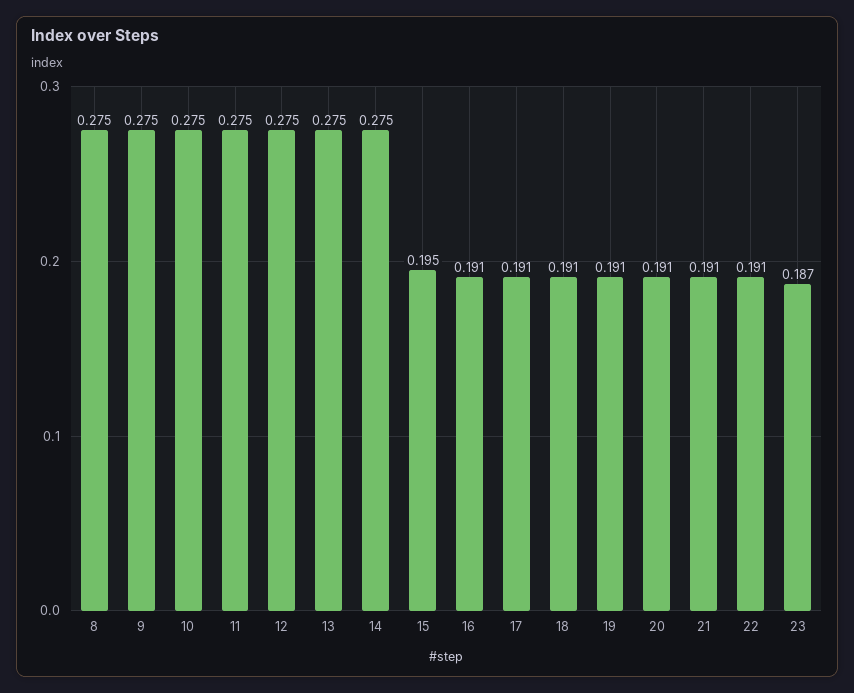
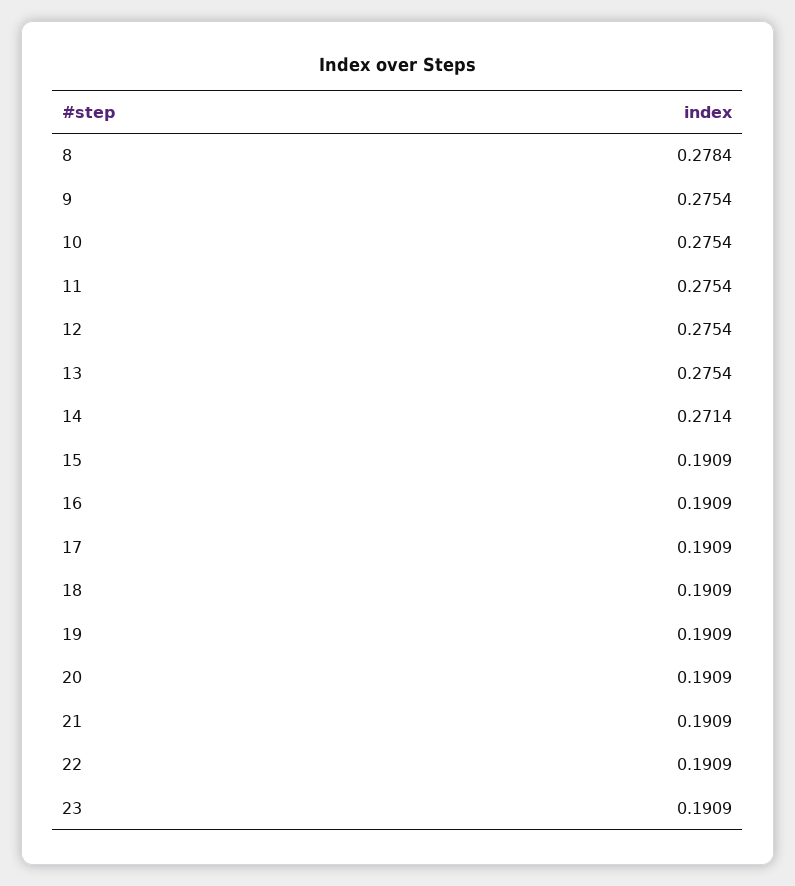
8: 0.275 -> 0.2784
14: 0.275 -> 0.2714
15: 0.195 -> 0.1909
23: 0.187 -> 0.1909

